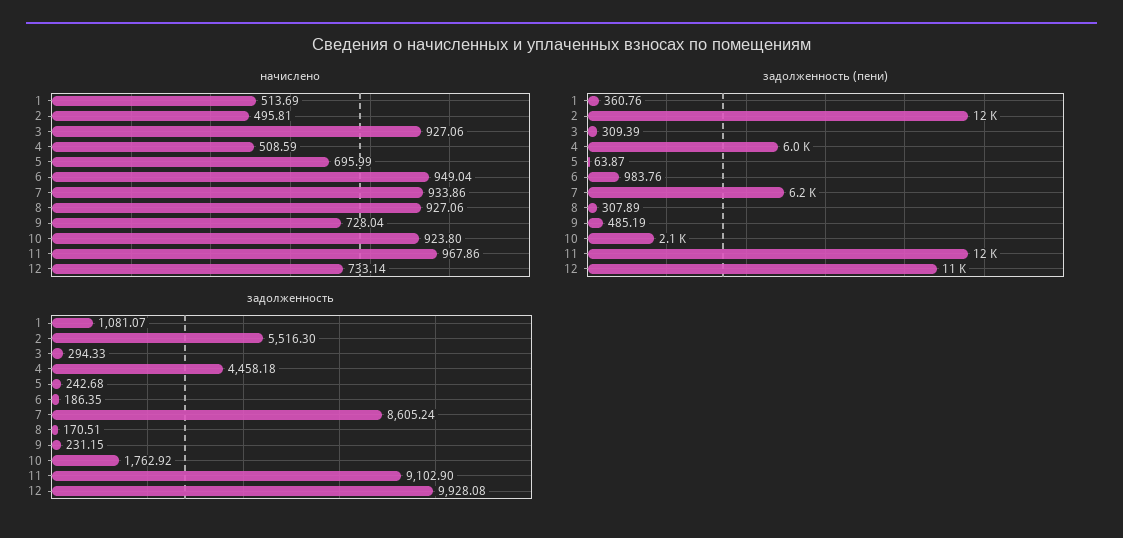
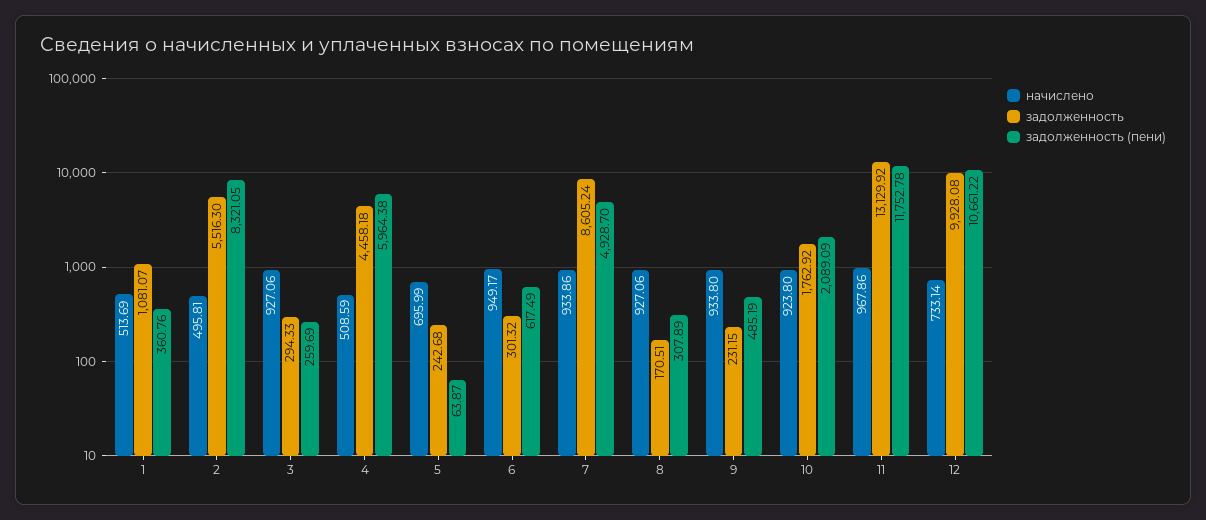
начислено, 6: 949.04 -> 949.17
начислено, 9: 728.04 -> 933.8
задолженность (пени), 2: 12000 -> 8321.05
задолженность (пени), 3: 309.39 -> 259.69
задолженность (пени), 6: 983.76 -> 617.49
задолженность (пени), 7: 6200 -> 4928.7
задолженность, 6: 186.35 -> 301.32
задолженность, 11: 9102.9 -> 13129.92

